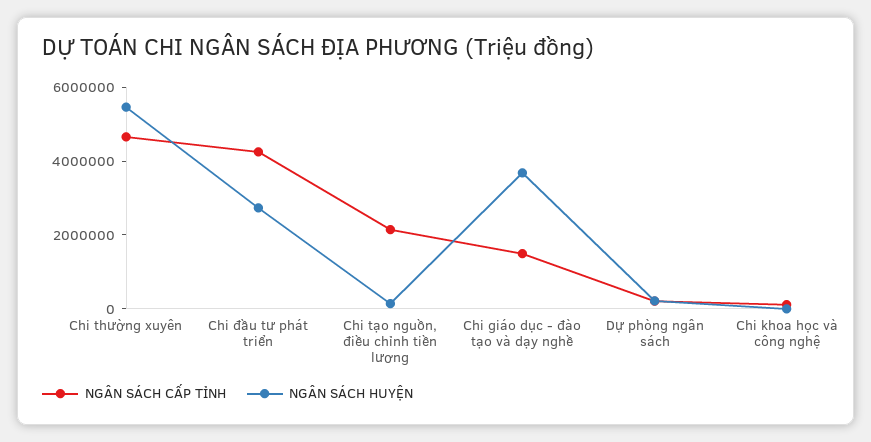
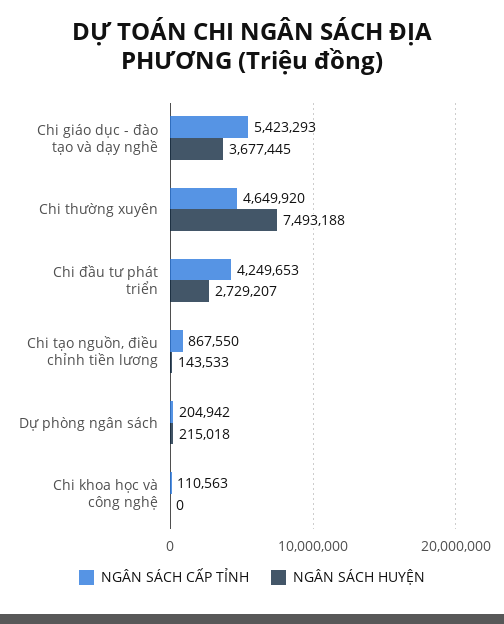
NGÂN SÁCH HUYỆN, Chi thường xuyên: 5500000 -> 7493188
NGÂN SÁCH CẤP TỈNH, Chi tạo nguồn, điều chỉnh tiền lương: 2000000 -> 867550
NGÂN SÁCH CẤP TỈNH, Chi giáo dục - đào tạo và dạy nghề: 1500000 -> 5423293

